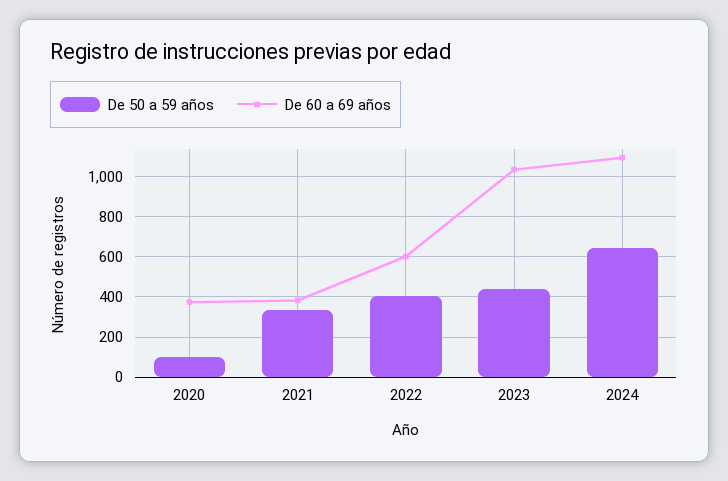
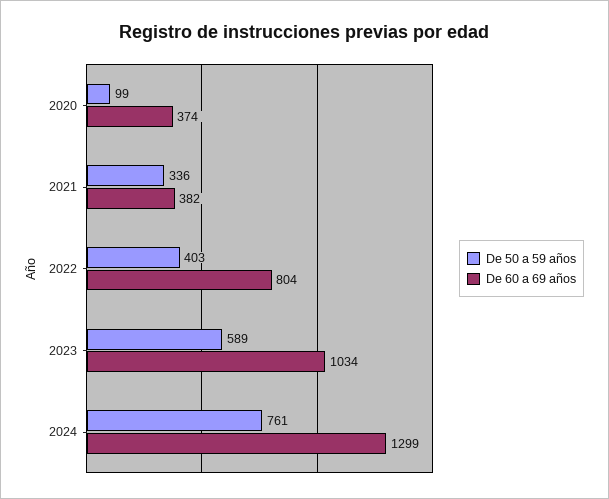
De 60 a 69 años, 2022: 600 -> 804
De 50 a 59 años, 2023: 450 -> 589
De 50 a 59 años, 2024: 650 -> 761
De 60 a 69 años, 2024: 1100 -> 1299

